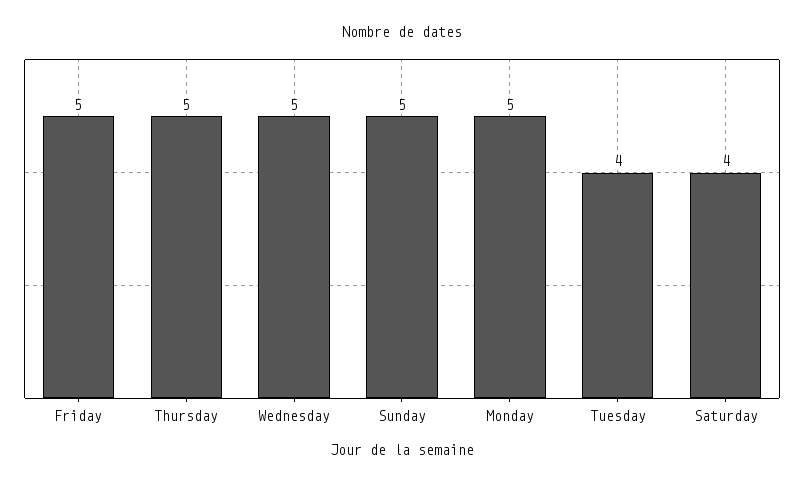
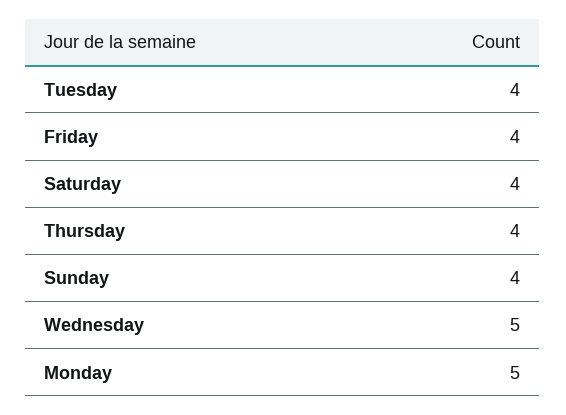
Friday: 5 -> 4
Thursday: 5 -> 4
Sunday: 5 -> 4

